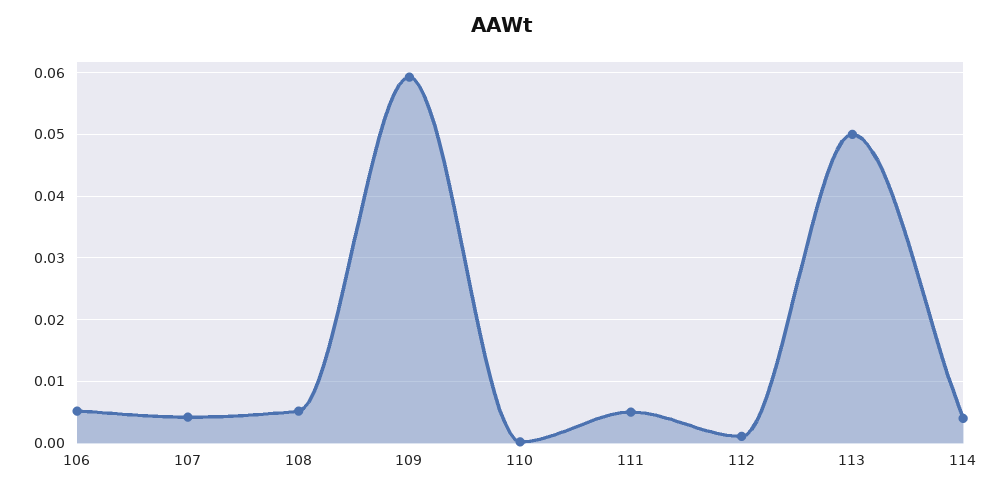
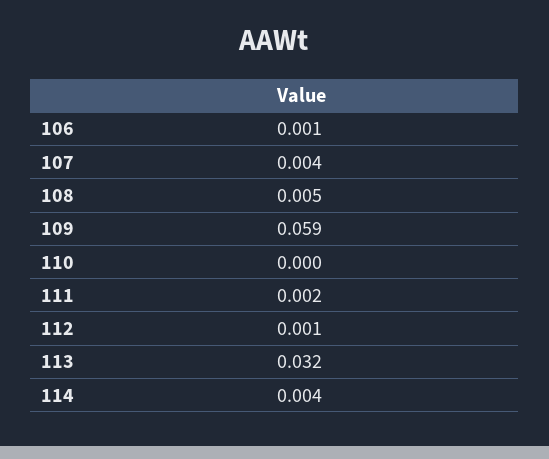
106: 0.005 -> 0.001
111: 0.005 -> 0.002
113: 0.05 -> 0.032

